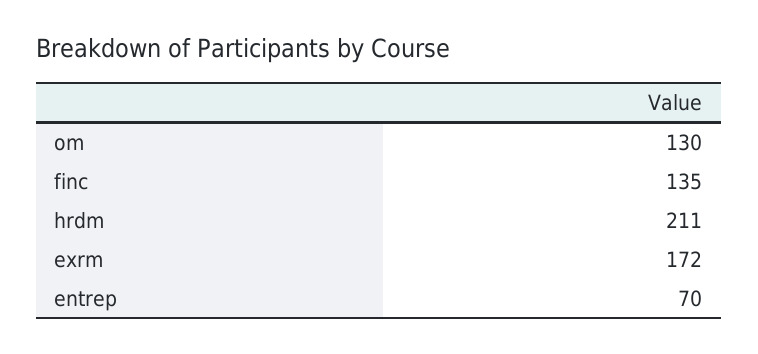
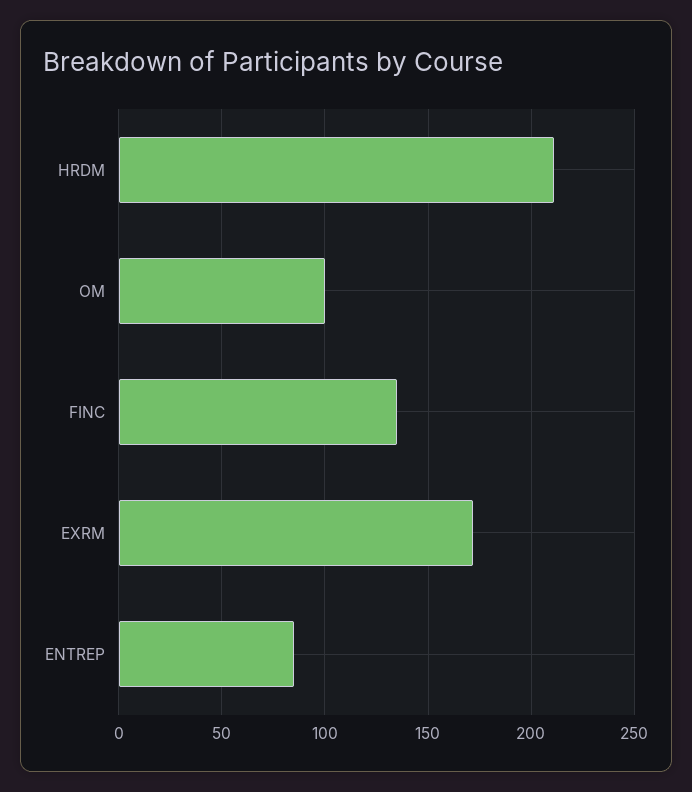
om: 130 -> 100
entrep: 70 -> 85

